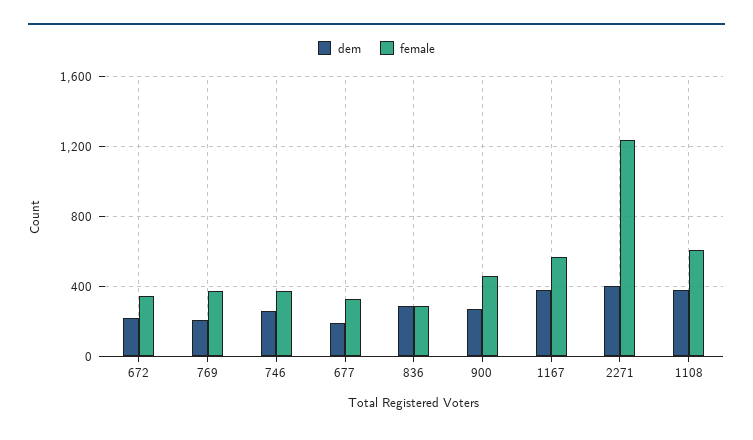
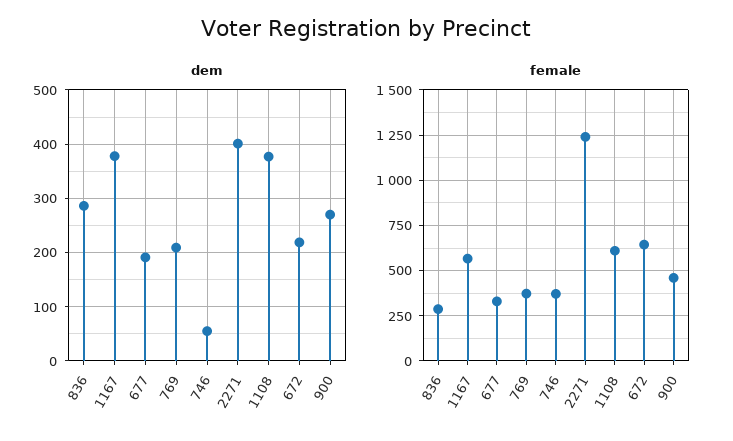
female, 672: 350 -> 650
dem, 746: 250 -> 60

